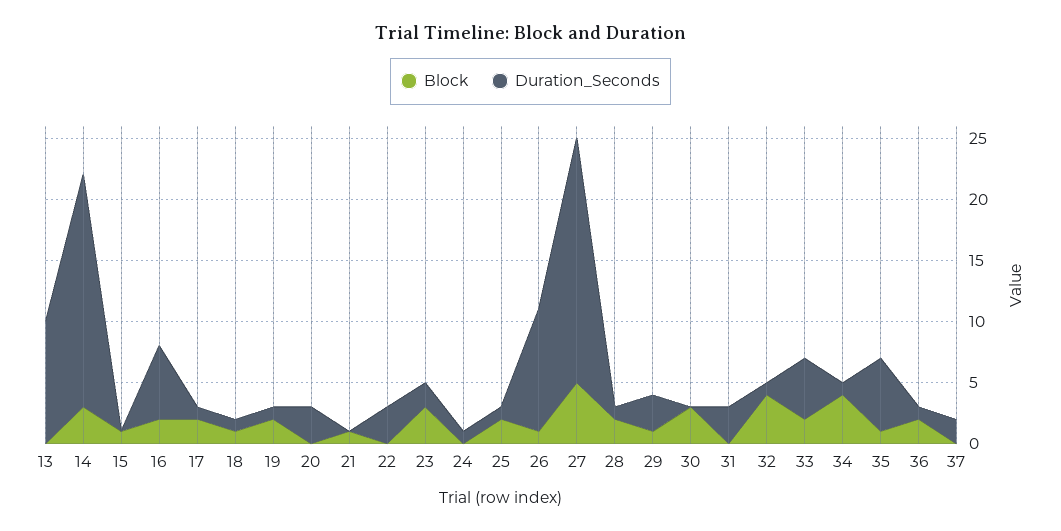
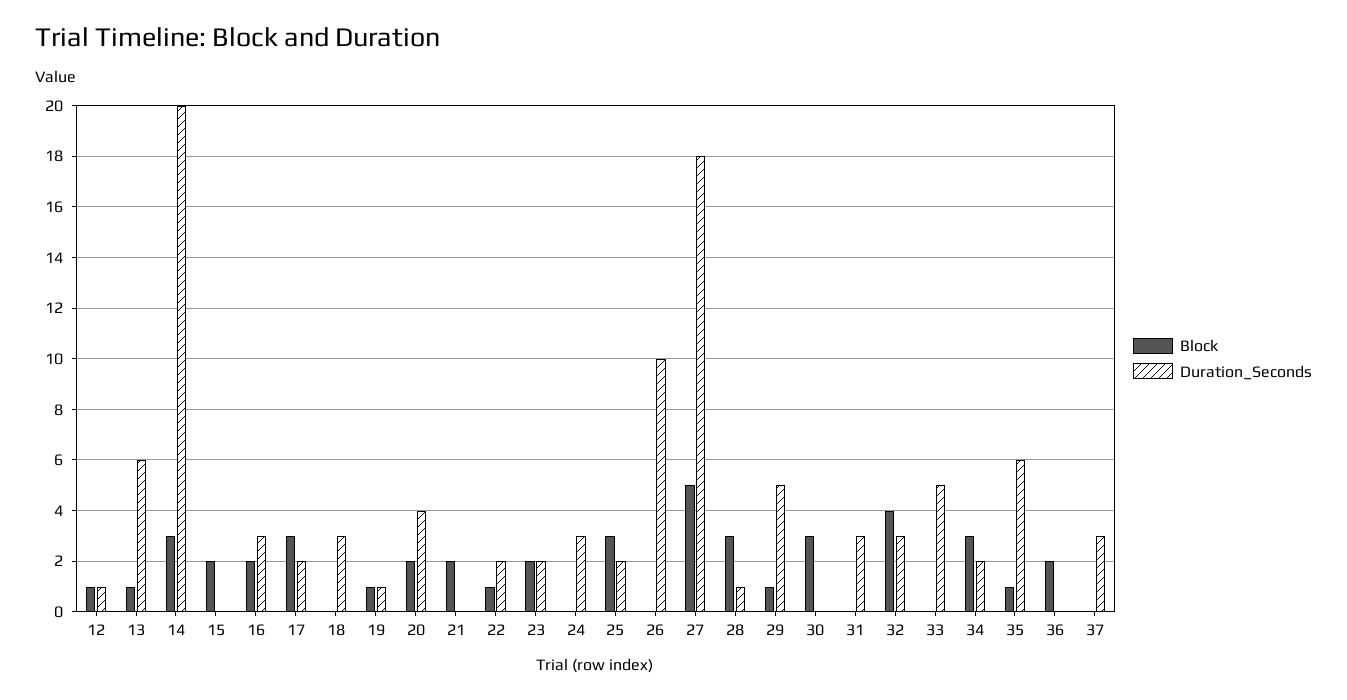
Block, 13: 0 -> 1
Duration_Seconds, 13: 10 -> 6
Duration_Seconds, 14: 19 -> 20
Block, 15: 1 -> 2
Duration_Seconds, 16: 6 -> 3
Block, 17: 2 -> 3
Duration_Seconds, 17: 1 -> 2
Block, 18: 1 -> 0
Duration_Seconds, 18: 1 -> 3
Block, 19: 2 -> 1
Block, 20: 0 -> 2
Duration_Seconds, 20: 3 -> 4
Block, 21: 1 -> 2
Block, 22: 0 -> 1
Duration_Seconds, 22: 3 -> 2
Block, 23: 3 -> 2
Duration_Seconds, 24: 1 -> 3
Block, 25: 2 -> 3
Duration_Seconds, 25: 1 -> 2
Block, 26: 1 -> 0
Duration_Seconds, 27: 20 -> 18
Block, 28: 2 -> 3
Duration_Seconds, 29: 3 -> 5
Duration_Seconds, 32: 1 -> 3
Block, 33: 2 -> 0
Block, 34: 4 -> 3
Duration_Seconds, 34: 1 -> 2
Duration_Seconds, 36: 1 -> 0
Duration_Seconds, 37: 2 -> 3
Block, 12: none -> 1
Duration_Seconds, 12: none -> 1

